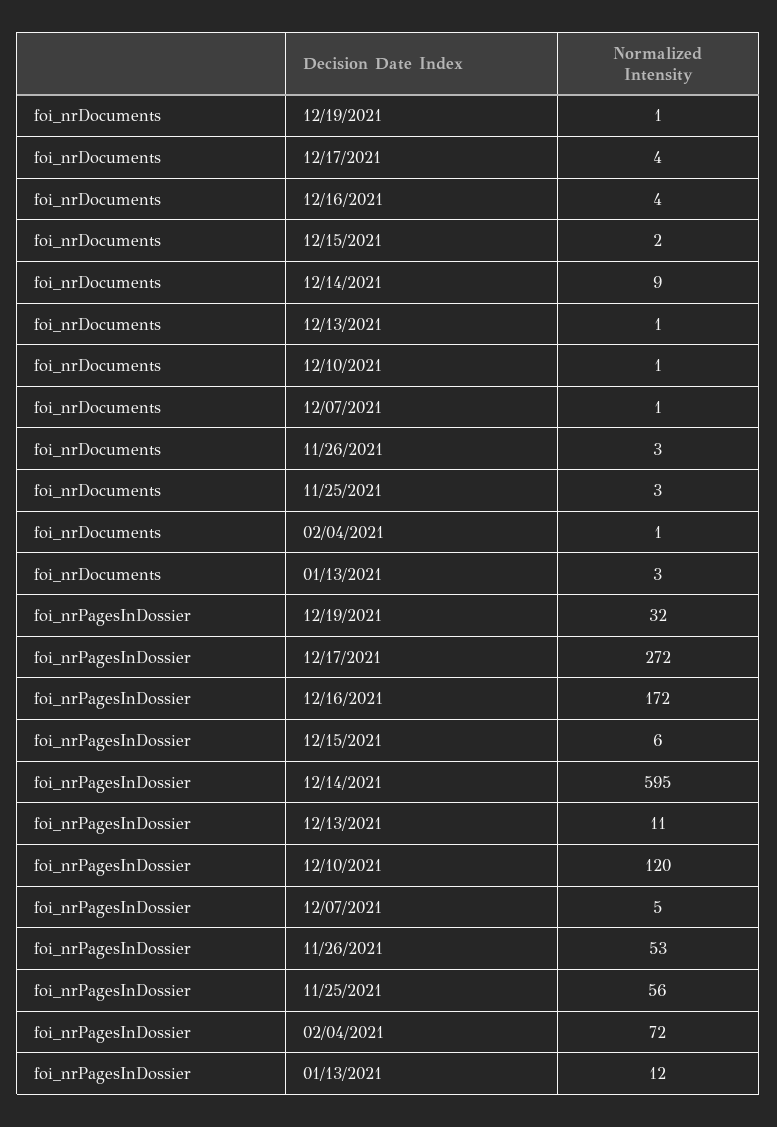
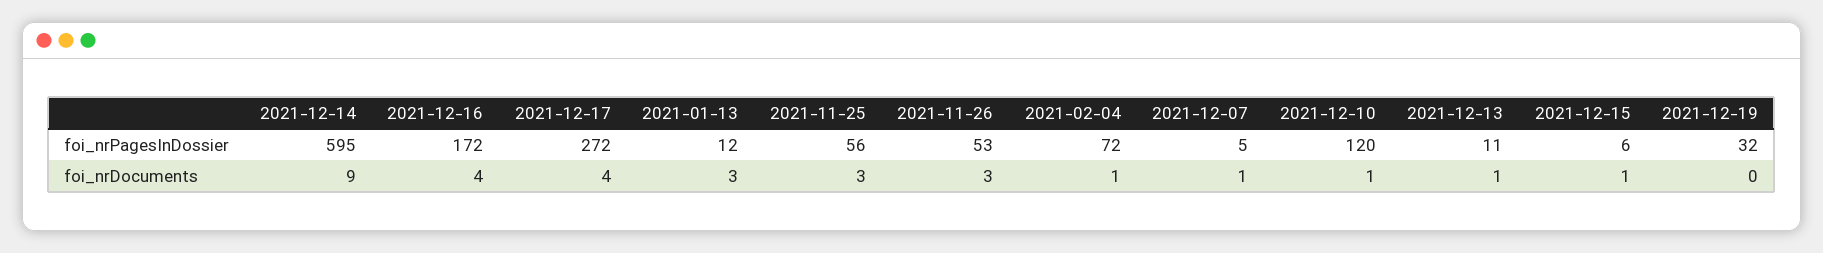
foi_nrDocuments, 12/19/2021: 1 -> 0
foi_nrDocuments, 12/15/2021: 2 -> 1

